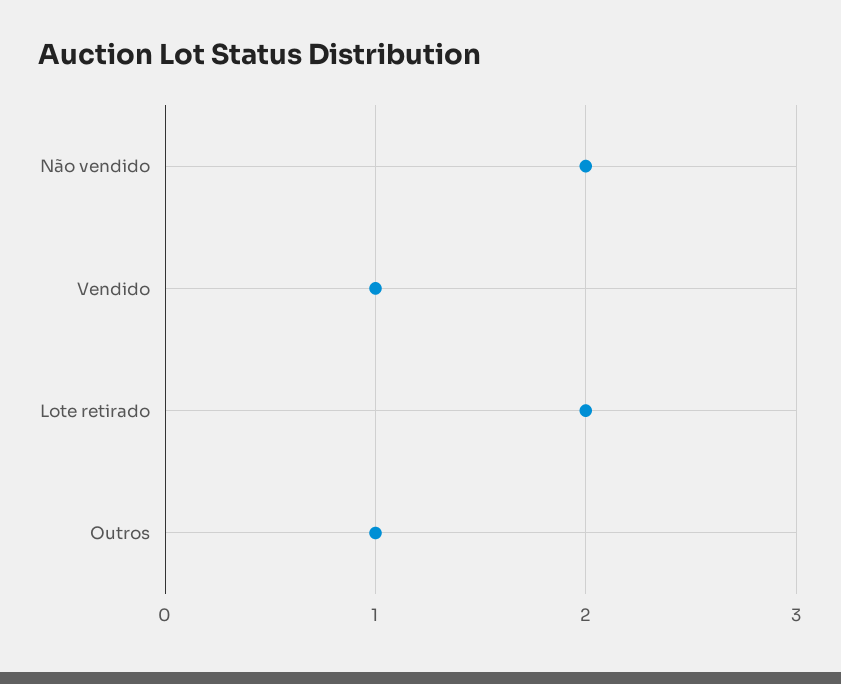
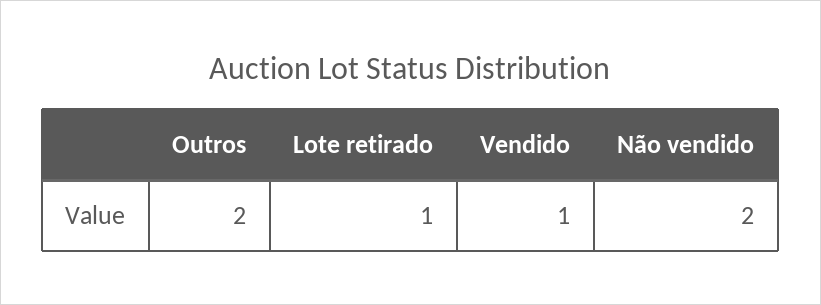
Lote retirado: 2 -> 1
Outros: 1 -> 2

